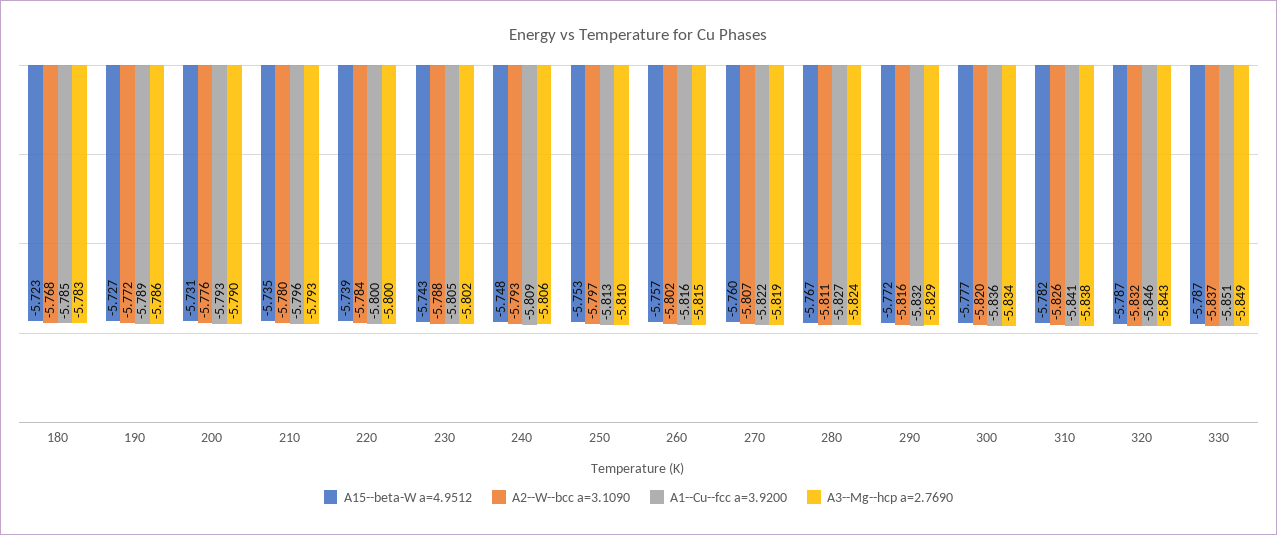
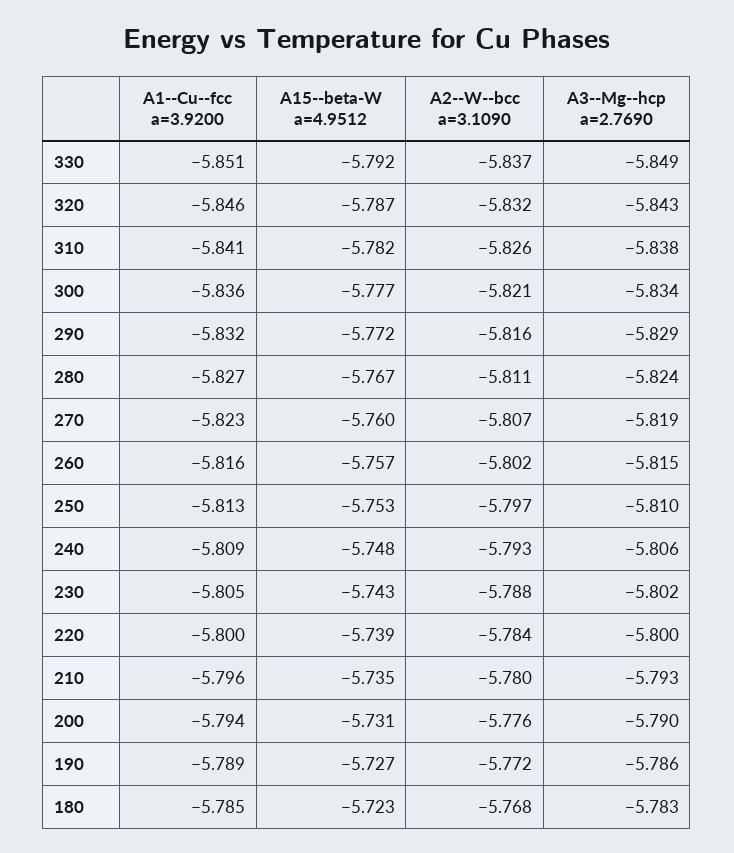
A1--Cu--fcc a=3.9200, 200: -5.793 -> -5.794
A1--Cu--fcc a=3.9200, 270: -5.822 -> -5.823
A2--W--bcc a=3.1090, 300: -5.82 -> -5.821
A15--beta-W a=4.9512, 330: -5.787 -> -5.792

